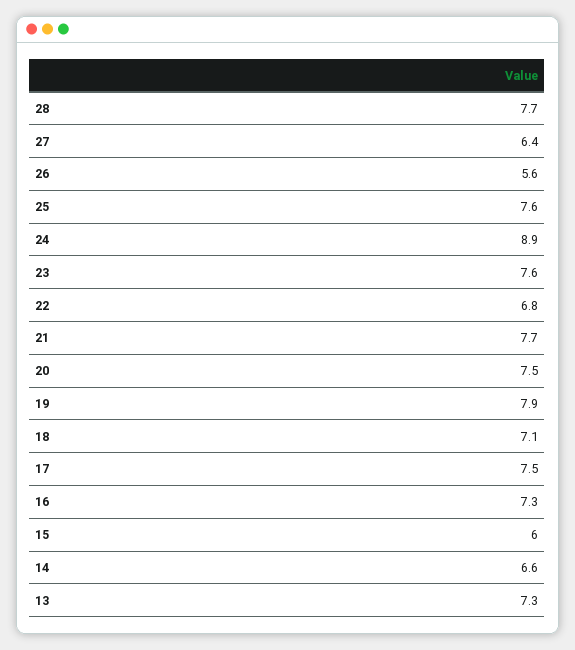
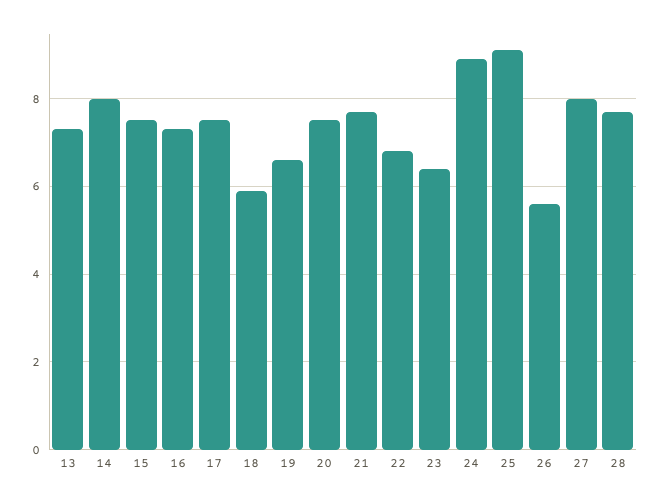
27: 6.4 -> 8
25: 7.6 -> 9
23: 7.6 -> 6.5
19: 7.9 -> 6.5
18: 7.1 -> 6
15: 6 -> 7.5
14: 6.6 -> 8

